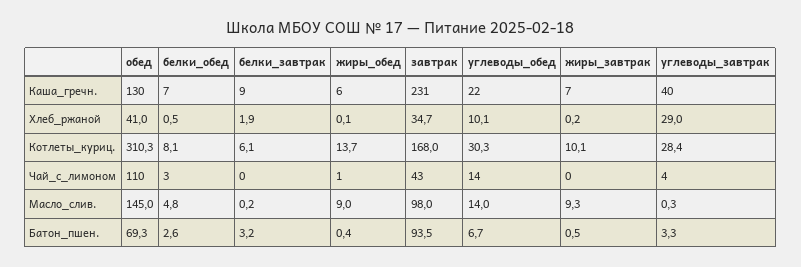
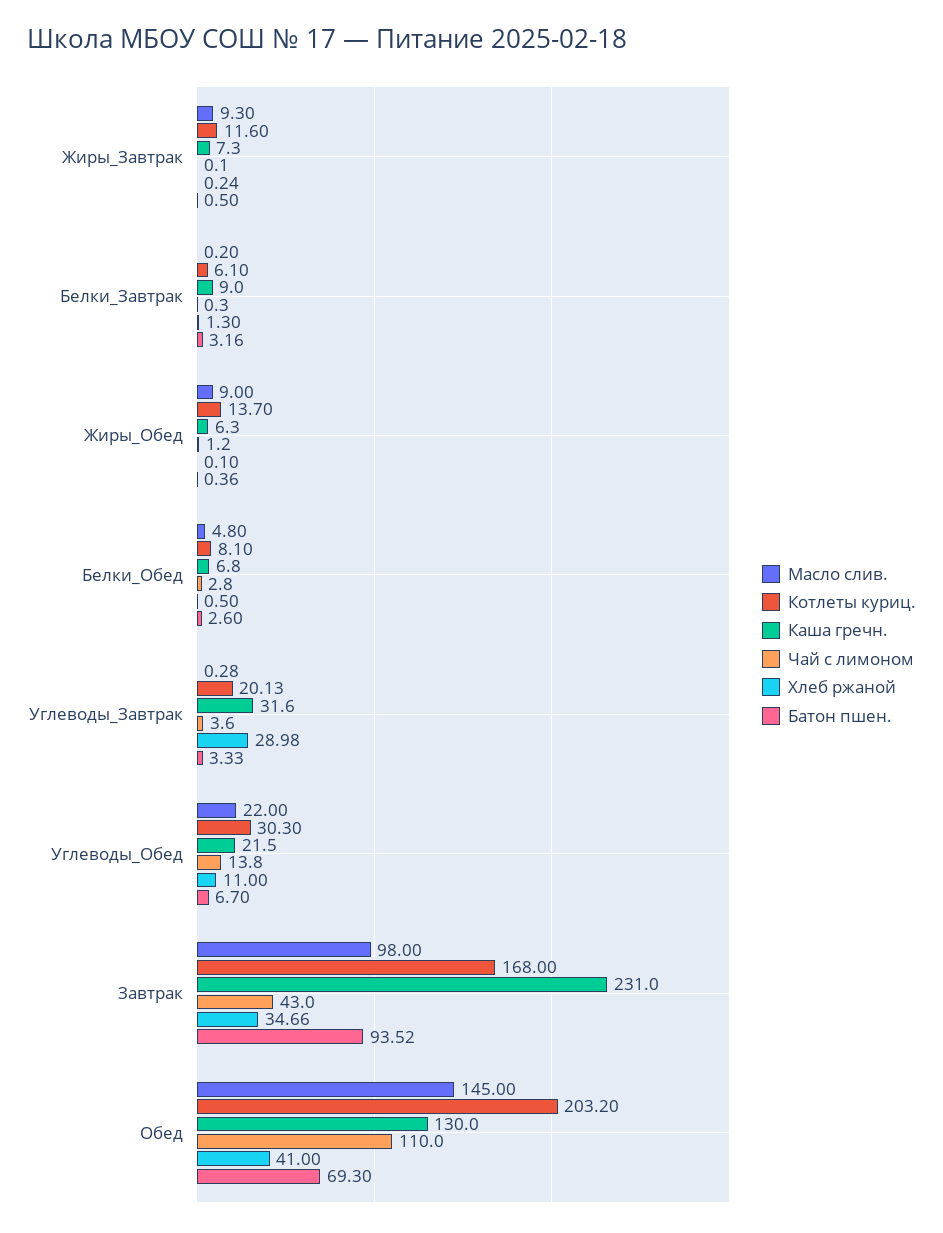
Каша_гречн., углеводы_завтрак: 40 -> 31.6
Хлеб_ржаной, белки_завтрак: 1.9 -> 1.3
Хлеб_ржаной, углеводы_обед: 10.1 -> 11
Котлеты_куриц., обед: 310.3 -> 203.2
Котлеты_куриц., жиры_завтрак: 10.1 -> 11.6
Котлеты_куриц., углеводы_завтрак: 28.4 -> 20.13
Масло_слив., углеводы_обед: 14 -> 22

